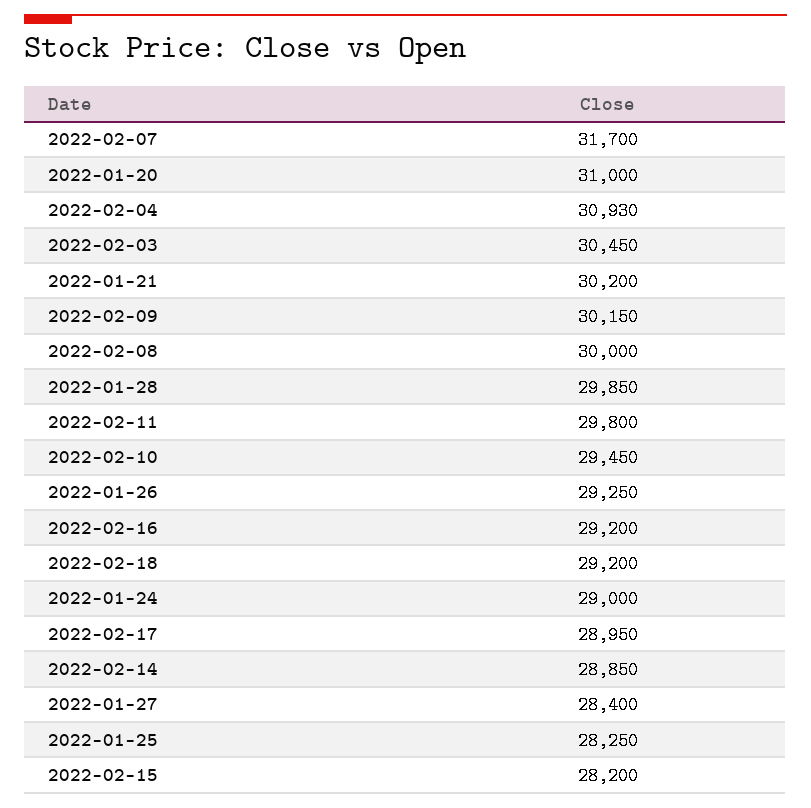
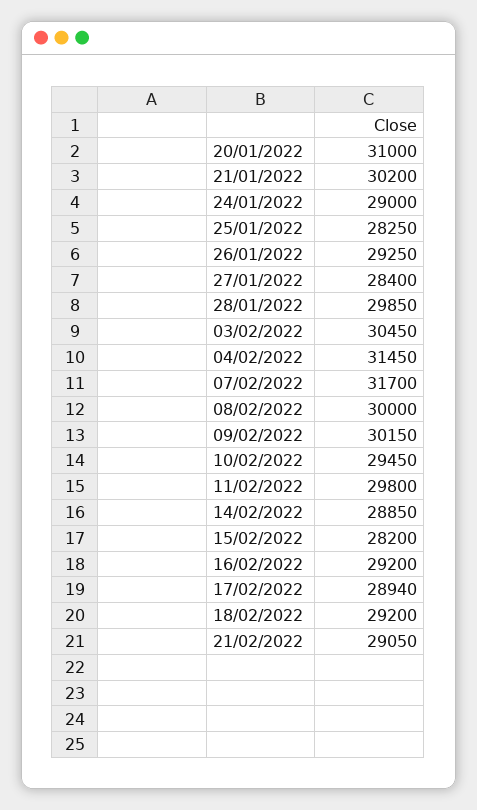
2022-02-04: 30930 -> 31450
2022-02-17: 28950 -> 28940
21/02/2022: none -> 29050

